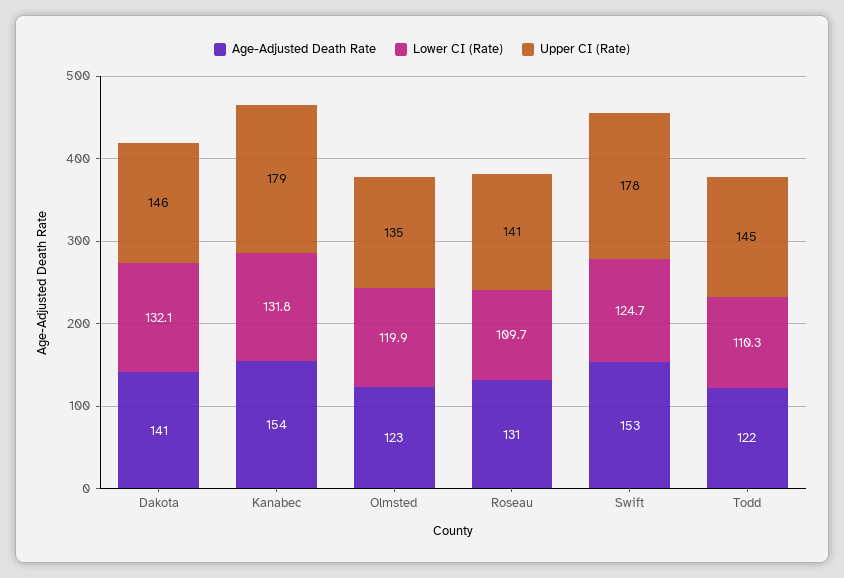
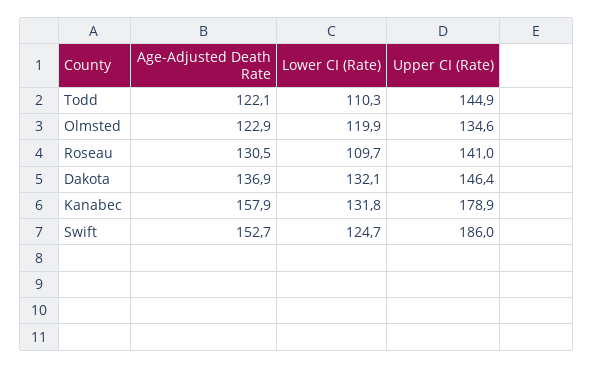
Age-Adjusted Death Rate, Dakota: 141 -> 136.9
Age-Adjusted Death Rate, Kanabec: 154 -> 157.9
Upper CI (Rate), Swift: 178 -> 186

